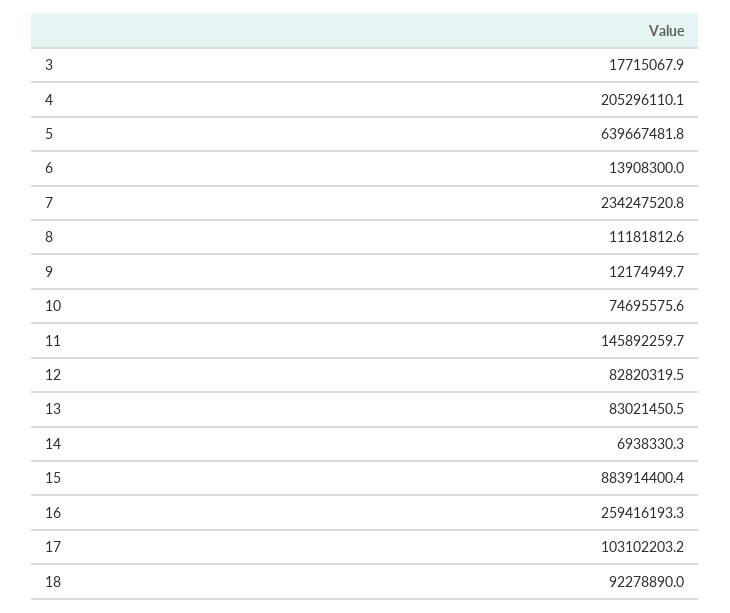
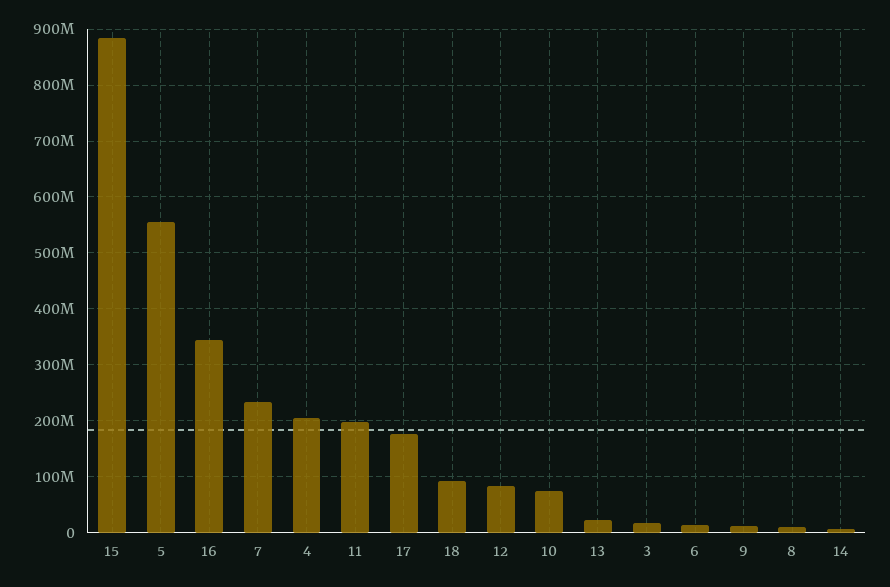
5: 639667481.8 -> 560000000
11: 145892259.7 -> 200000000
13: 83021450.5 -> 20000000
16: 259416193.3 -> 340000000
17: 103102203.2 -> 180000000

